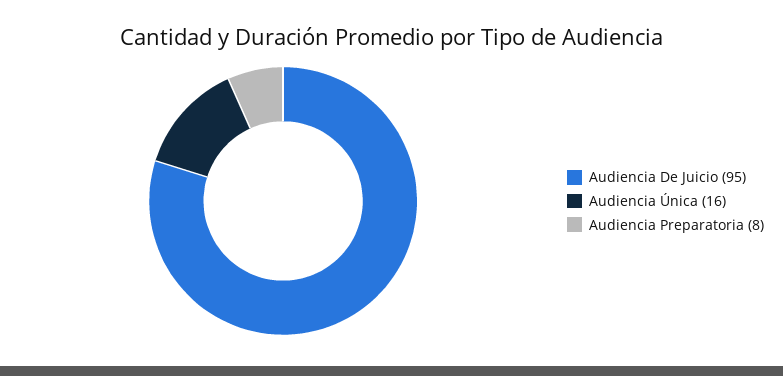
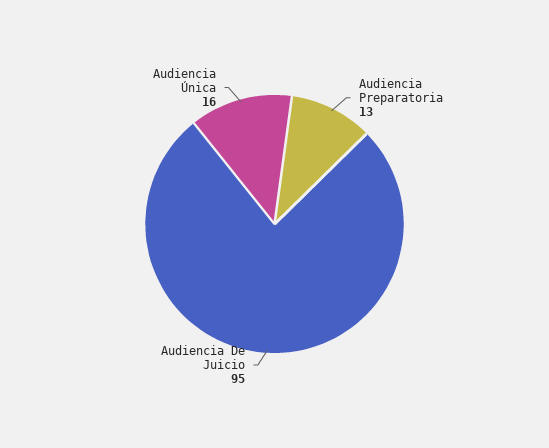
Audiencia Preparatoria: 8 -> 13

